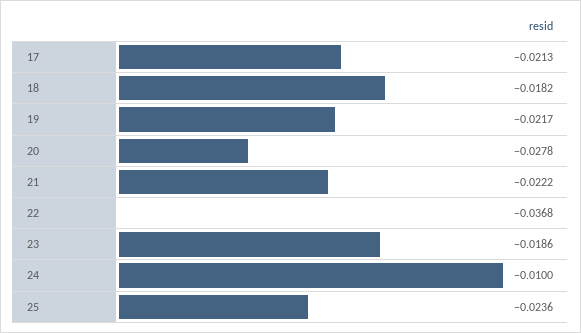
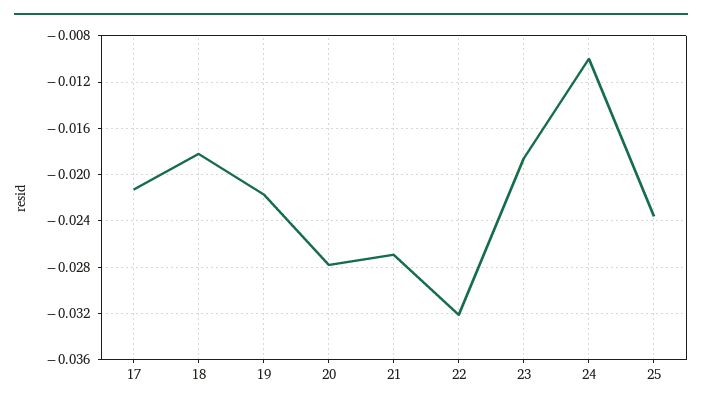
21: -0.0222 -> -0.027
22: -0.0368 -> -0.032

